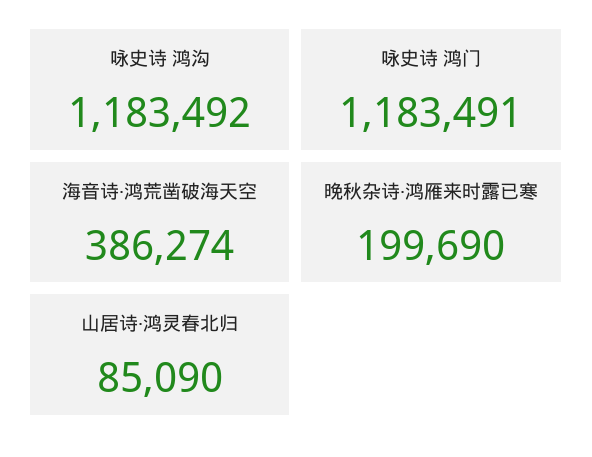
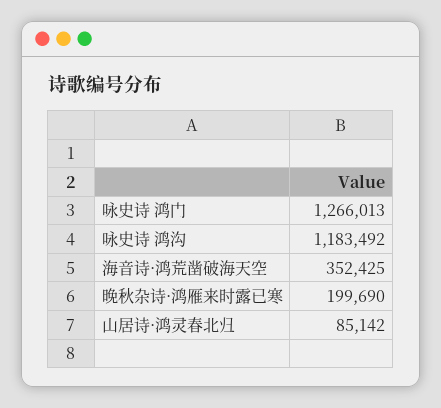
咏史诗 鸿门: 1183491 -> 1266013
海音诗·鸿荒凿破海天空: 386274 -> 352425
山居诗·鸿灵春北归: 85090 -> 85142

